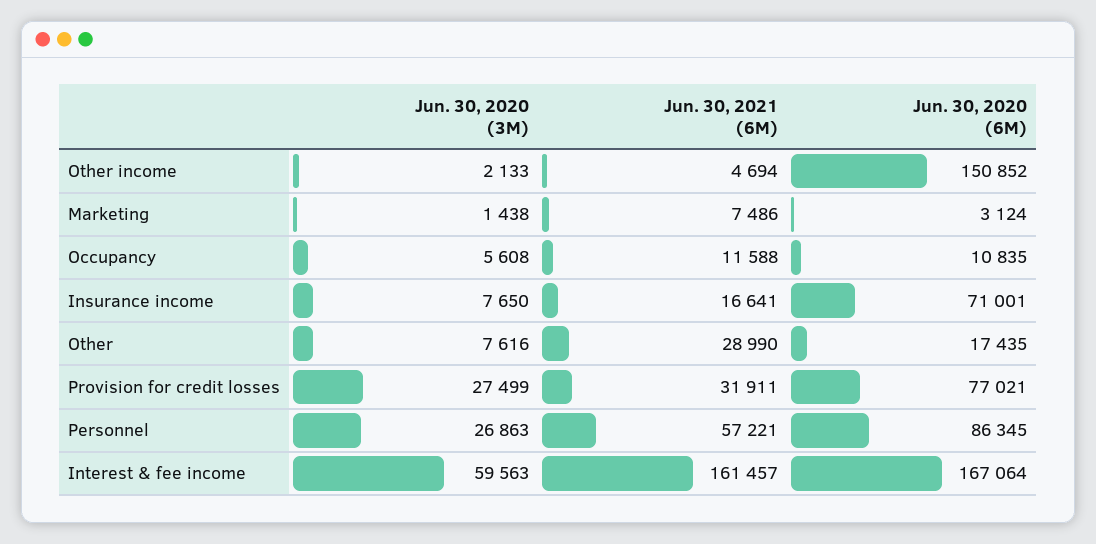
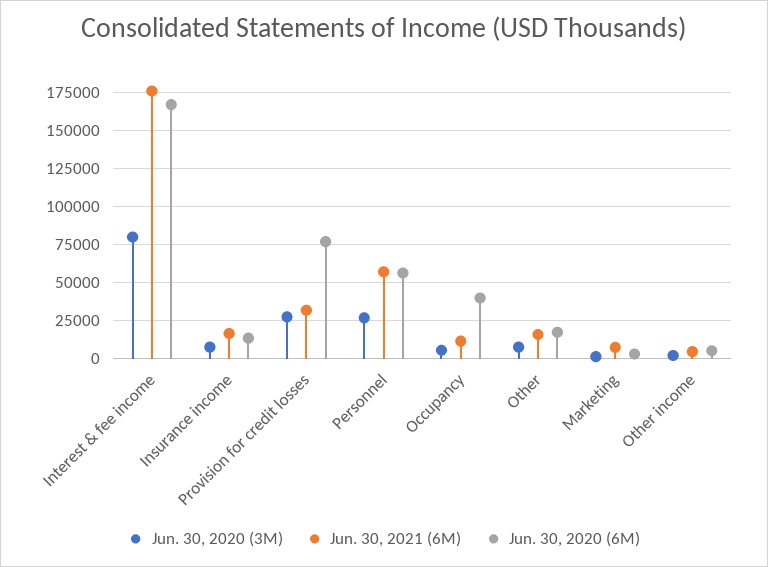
Jun. 30, 2020 (6M), Other income: 150852 -> 5000
Jun. 30, 2020 (6M), Occupancy: 10835 -> 40000
Jun. 30, 2020 (6M), Insurance income: 71001 -> 15000
Jun. 30, 2021 (6M), Other: 28990 -> 15000
Jun. 30, 2020 (6M), Personnel: 86345 -> 55000
Jun. 30, 2020 (3M), Interest & fee income: 59563 -> 80000
Jun. 30, 2021 (6M), Interest & fee income: 161457 -> 175000

